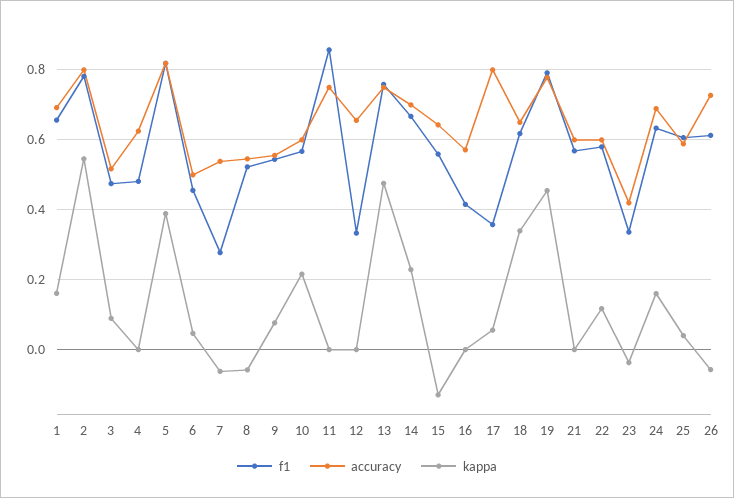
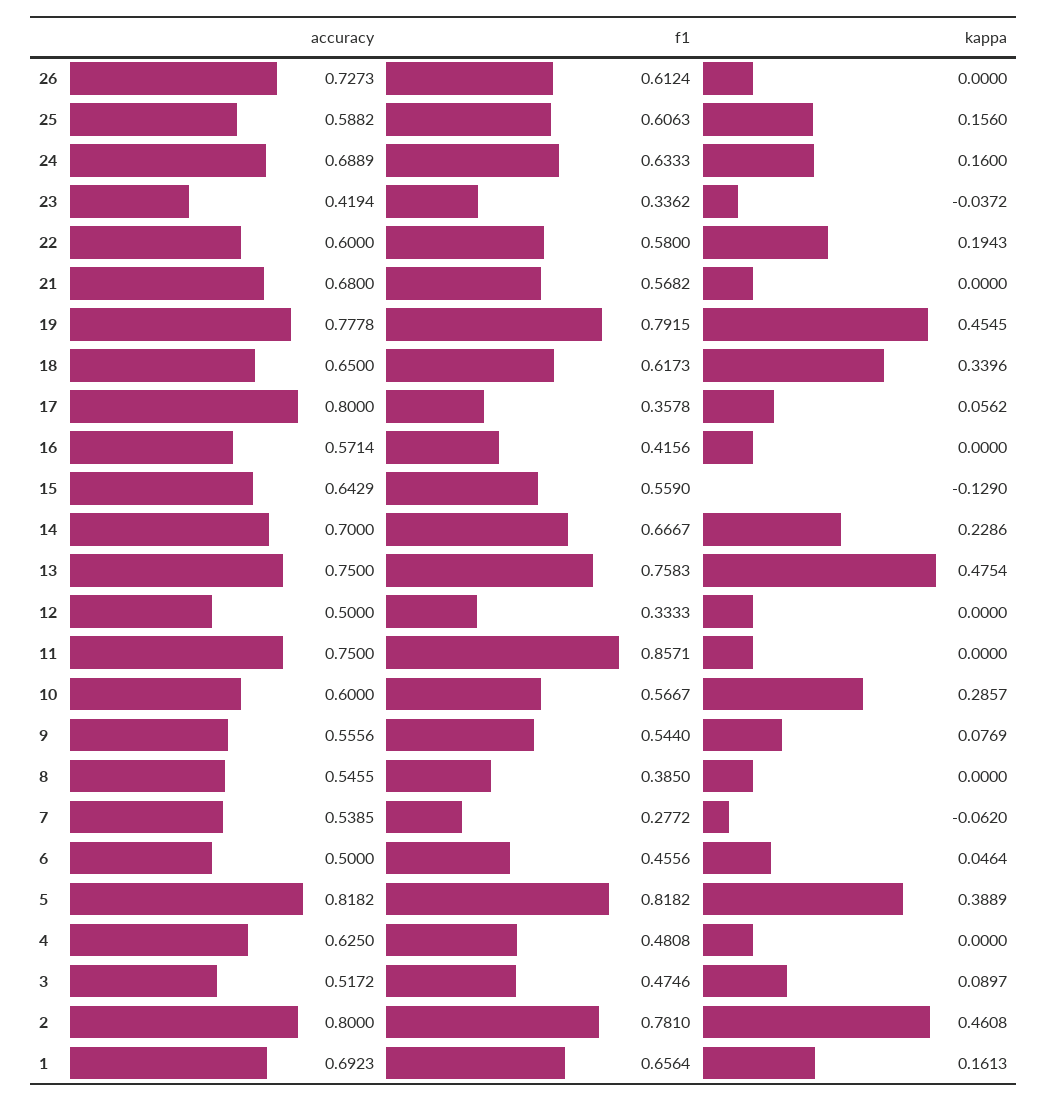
kappa, 2: 0.54 -> 0.4608
f1, 8: 0.52 -> 0.385
kappa, 8: -0.06 -> 0
kappa, 10: 0.22 -> 0.2857
accuracy, 12: 0.66 -> 0.5
accuracy, 21: 0.6 -> 0.68
kappa, 22: 0.12 -> 0.1943
kappa, 25: 0.04 -> 0.156
kappa, 26: -0.06 -> 0

